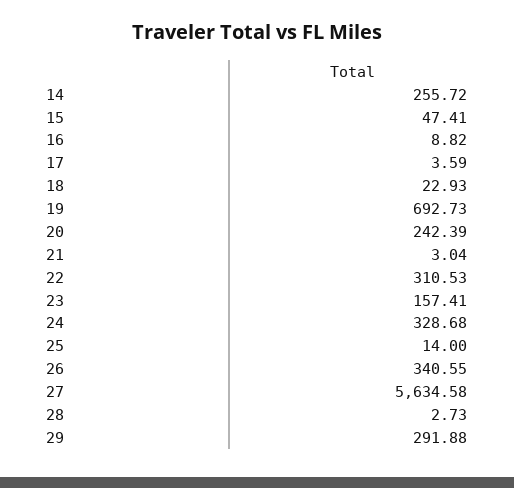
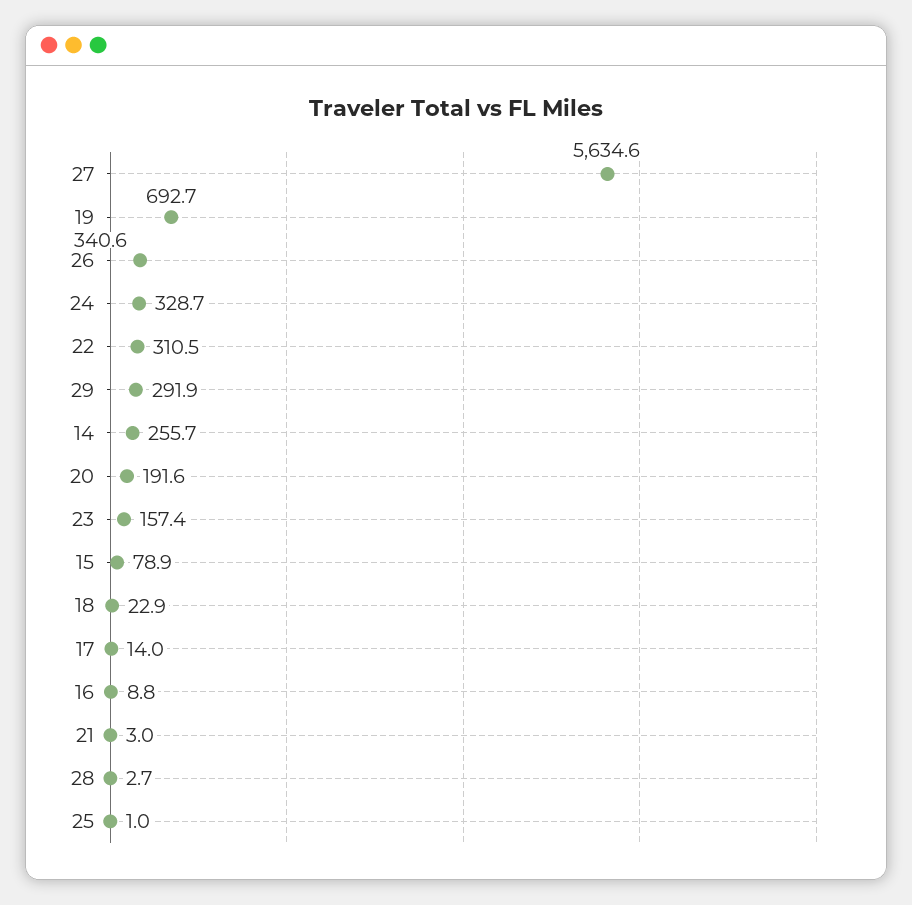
15: 47.41 -> 78.9
17: 3.59 -> 14
20: 242.39 -> 191.6
25: 14 -> 1

